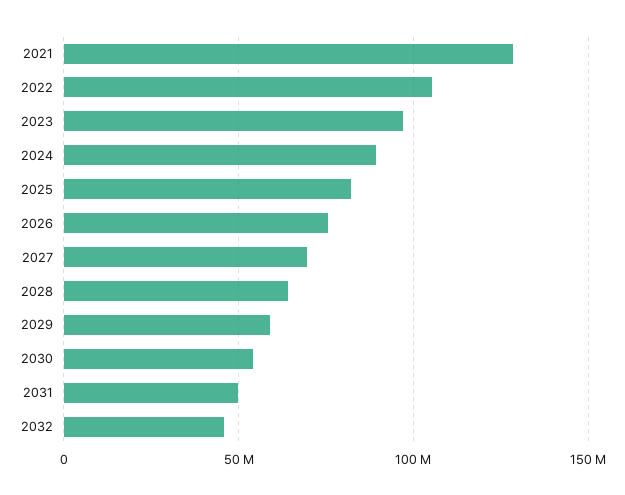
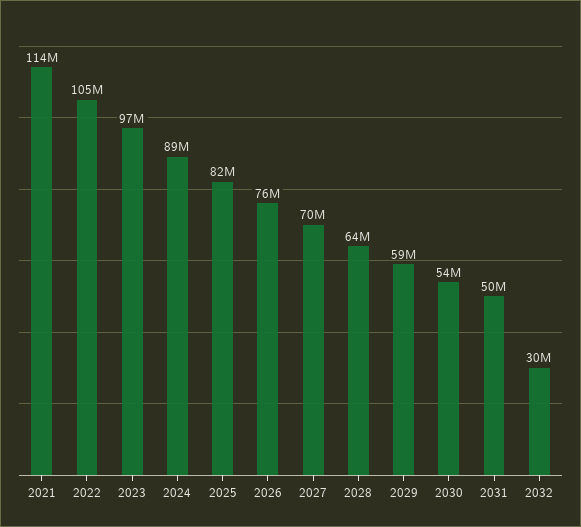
2021: 130000000 -> 114000000
2032: 45000000 -> 30000000

